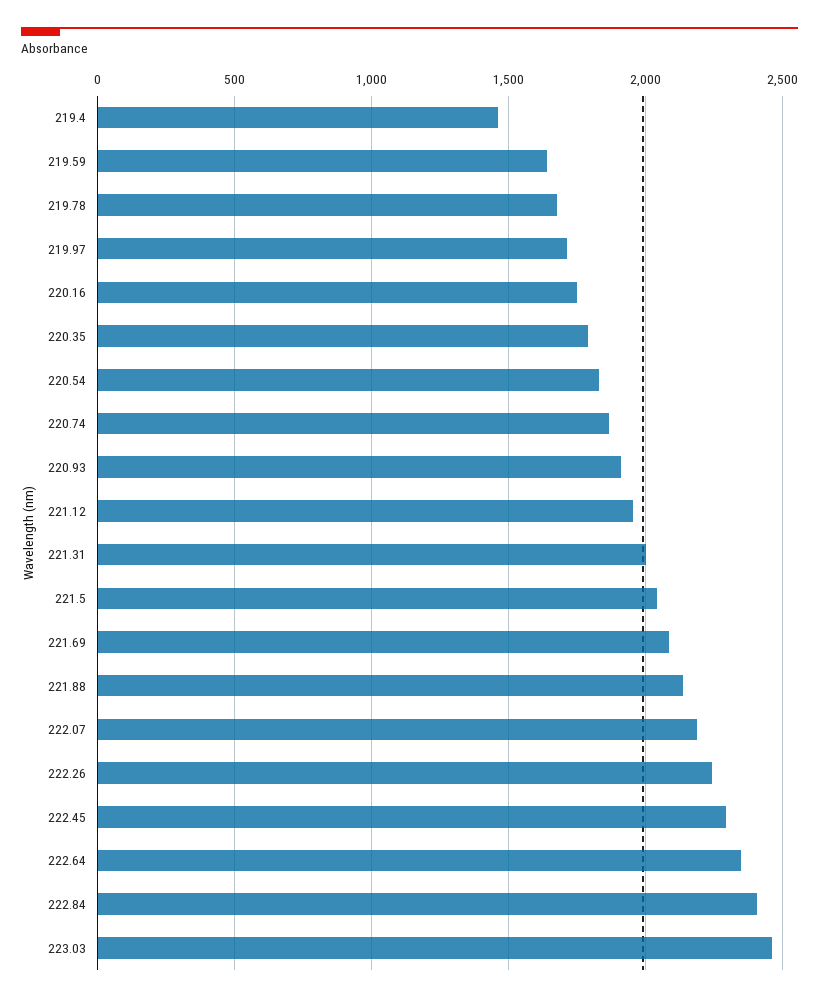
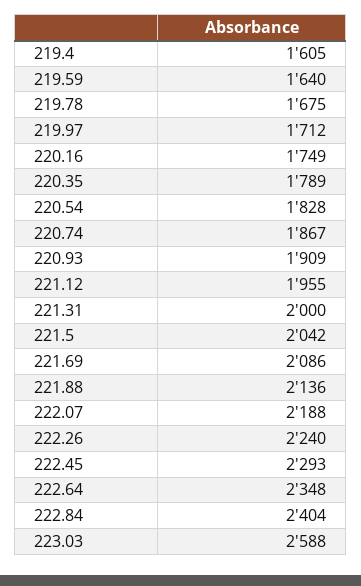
219.4: 1450 -> 1605
223.03: 2450 -> 2588

